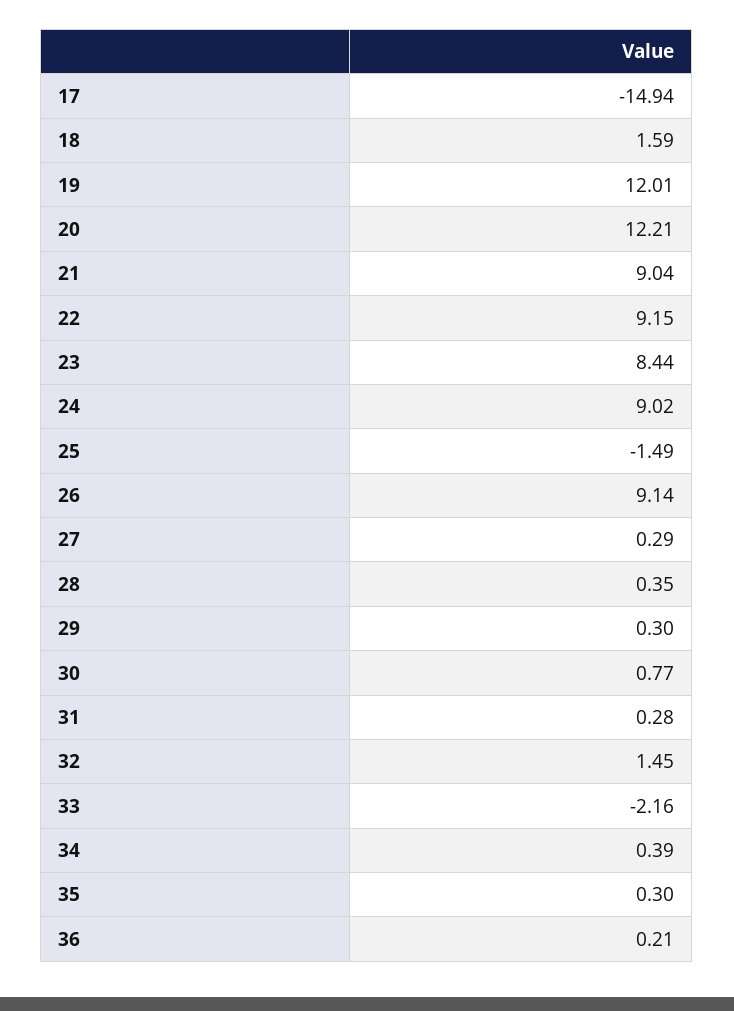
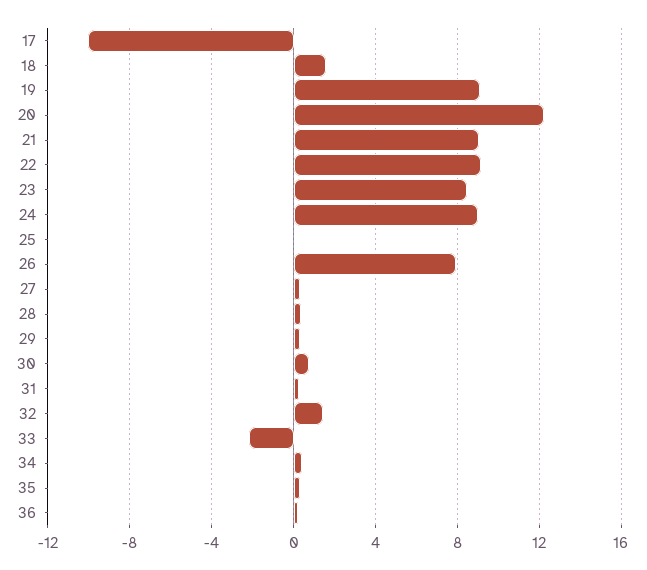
17: -14.94 -> -10
19: 12.01 -> 9
25: -1.49 -> 0
26: 9.14 -> 8

